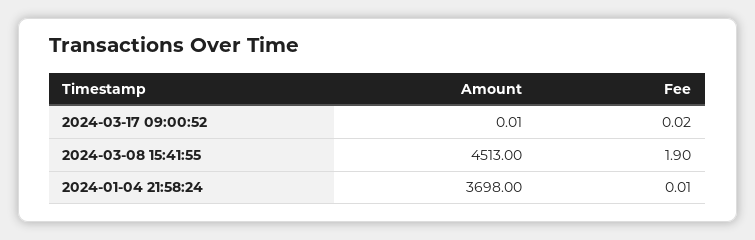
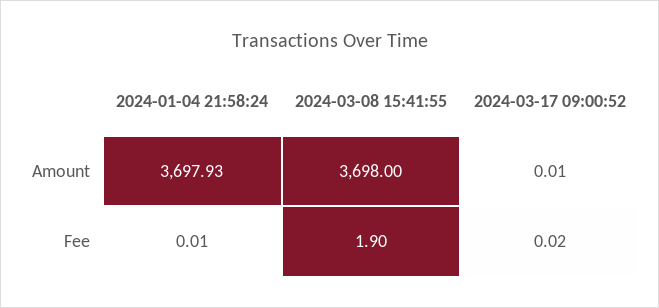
Amount, 2024-03-08 15:41:55: 4513 -> 3698
Amount, 2024-01-04 21:58:24: 3698 -> 3697.93

